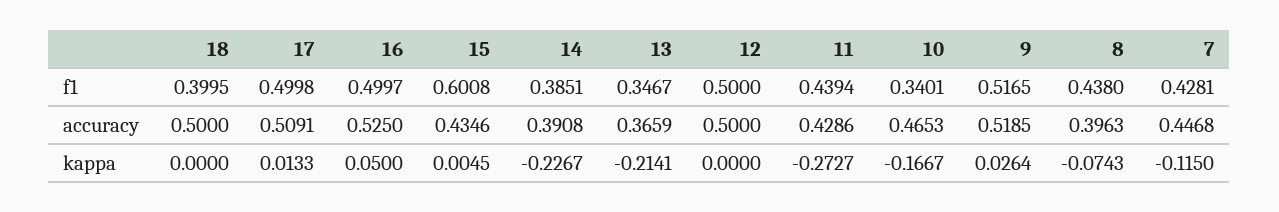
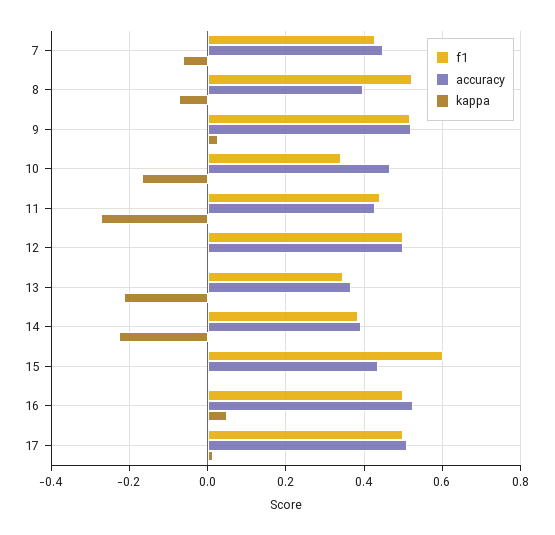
f1, 18: 0.3995 -> none
f1, 8: 0.438 -> 0.52
accuracy, 18: 0.5 -> none
kappa, 18: 0 -> none
kappa, 7: -0.115 -> -0.06

